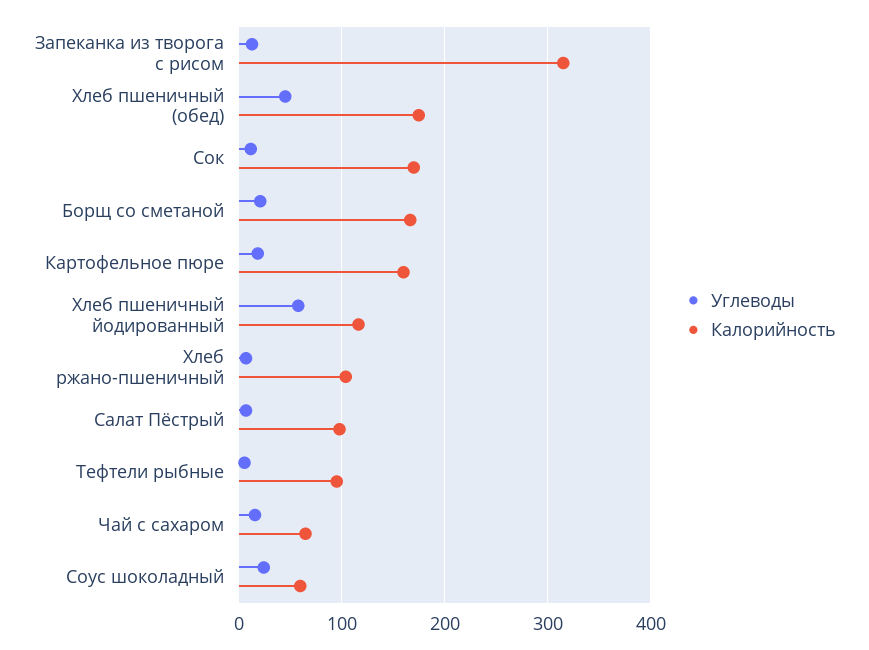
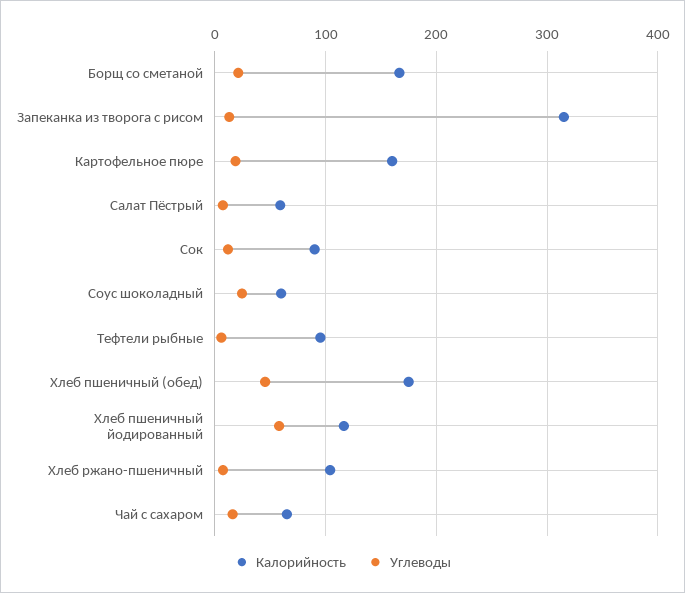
Калорийность, Сок: 170 -> 90
Калорийность, Салат Пёстрый: 100 -> 60

